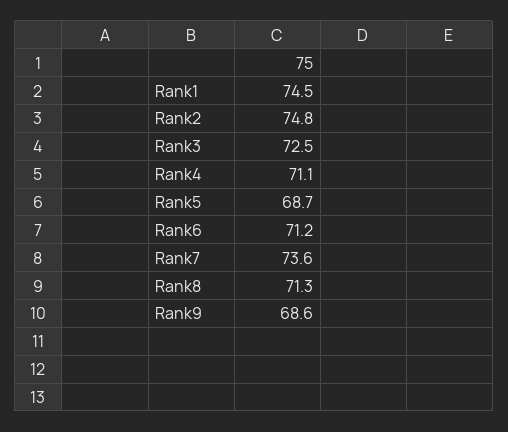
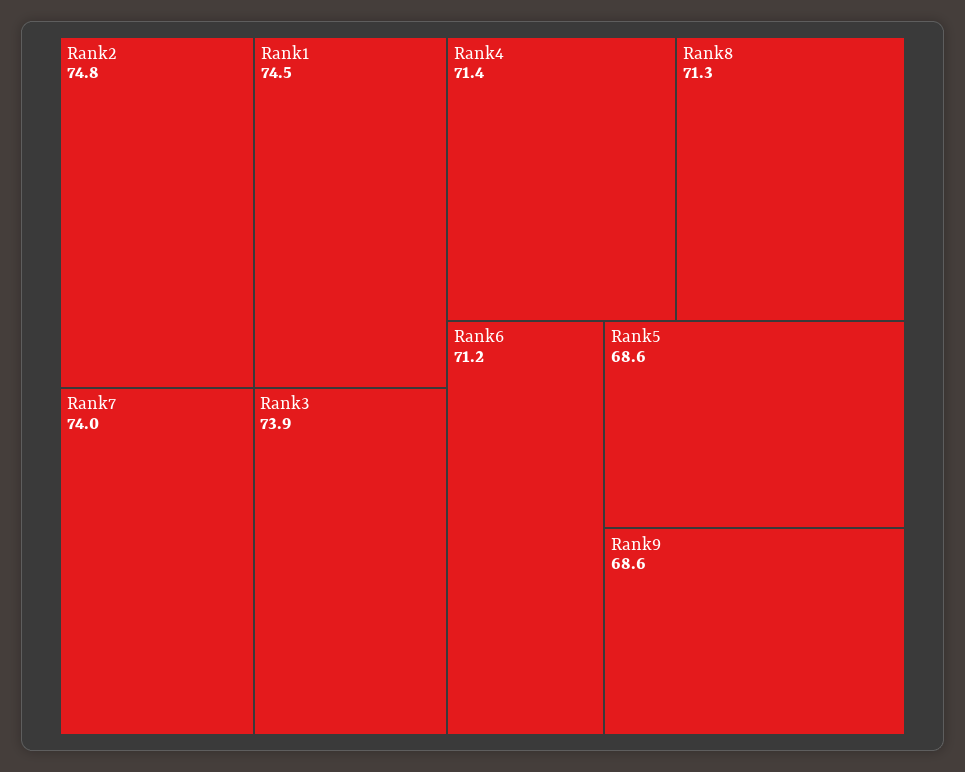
Rank3: 72.5 -> 73.9
Rank4: 71.1 -> 71.4
Rank5: 68.7 -> 68.6
Rank7: 73.6 -> 74

